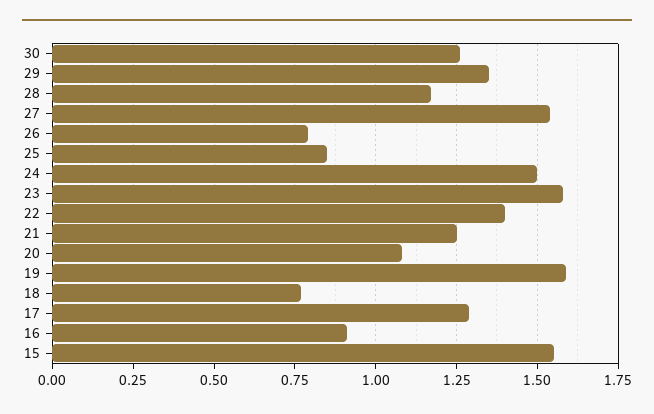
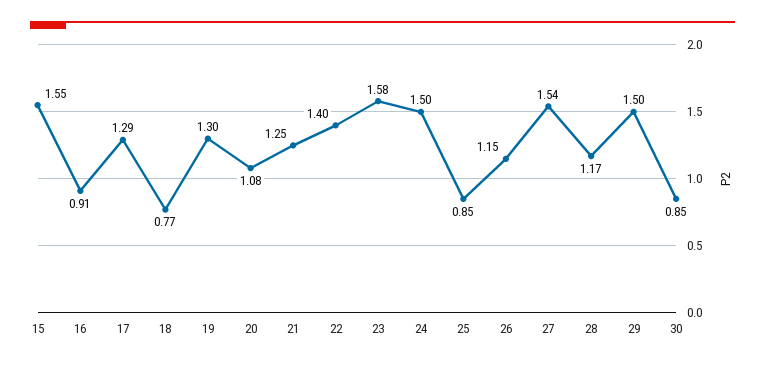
30: 1.25 -> 0.85
29: 1.35 -> 1.5
26: 0.8 -> 1.15
19: 1.6 -> 1.3

